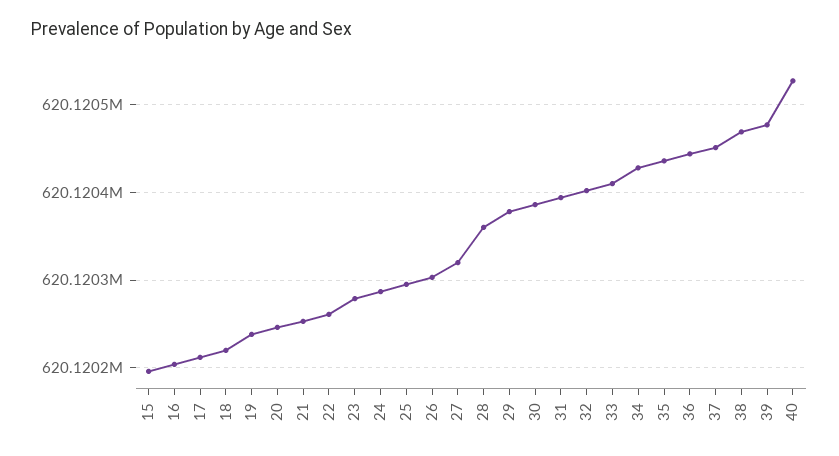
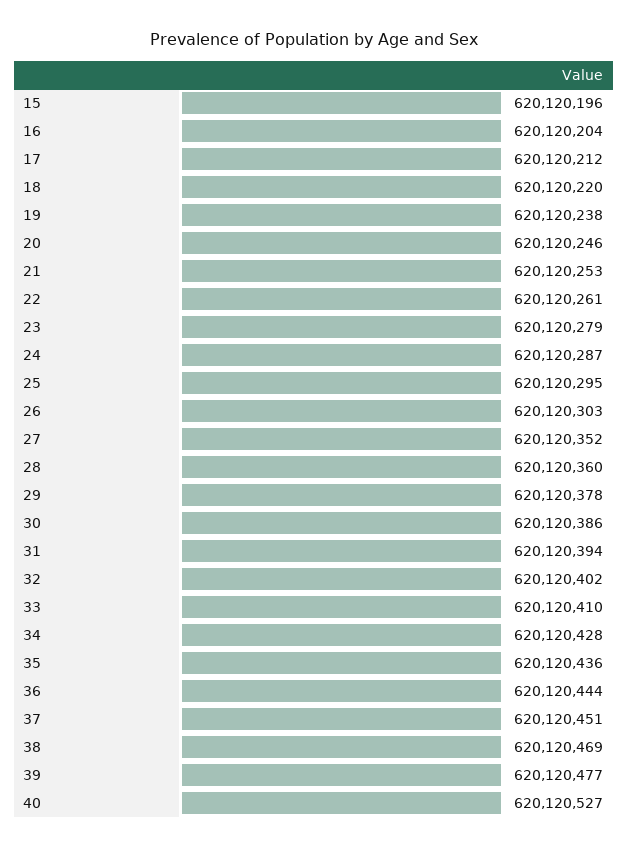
27: 620120320 -> 620120352

